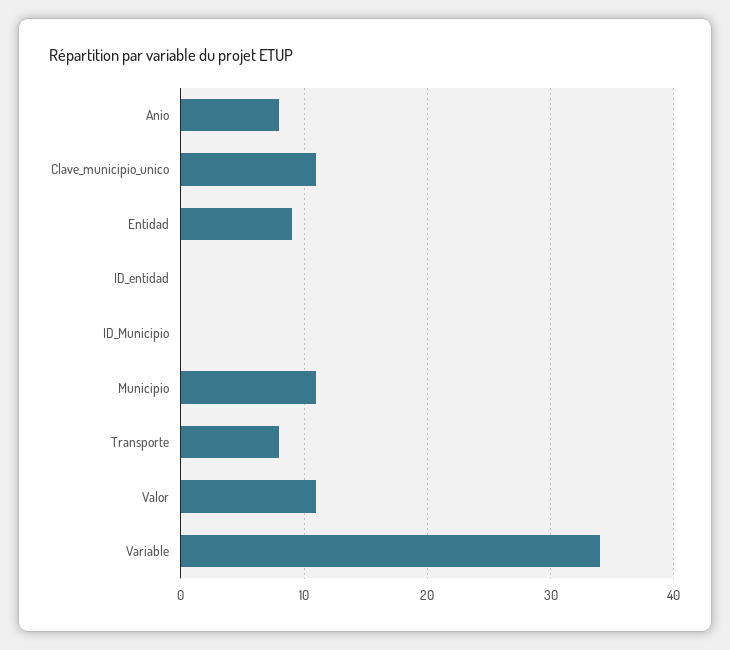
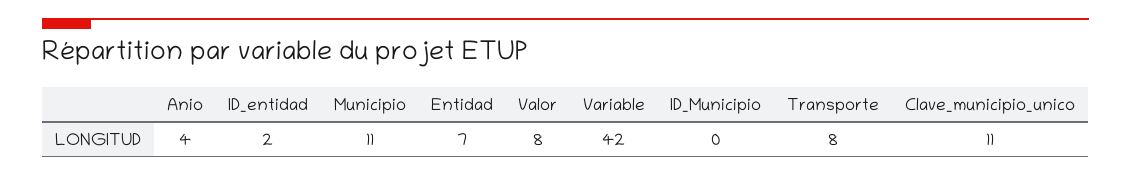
Anio: 8 -> 4
Entidad: 9 -> 7
ID_entidad: 0 -> 2
Valor: 11 -> 8
Variable: 34 -> 42

